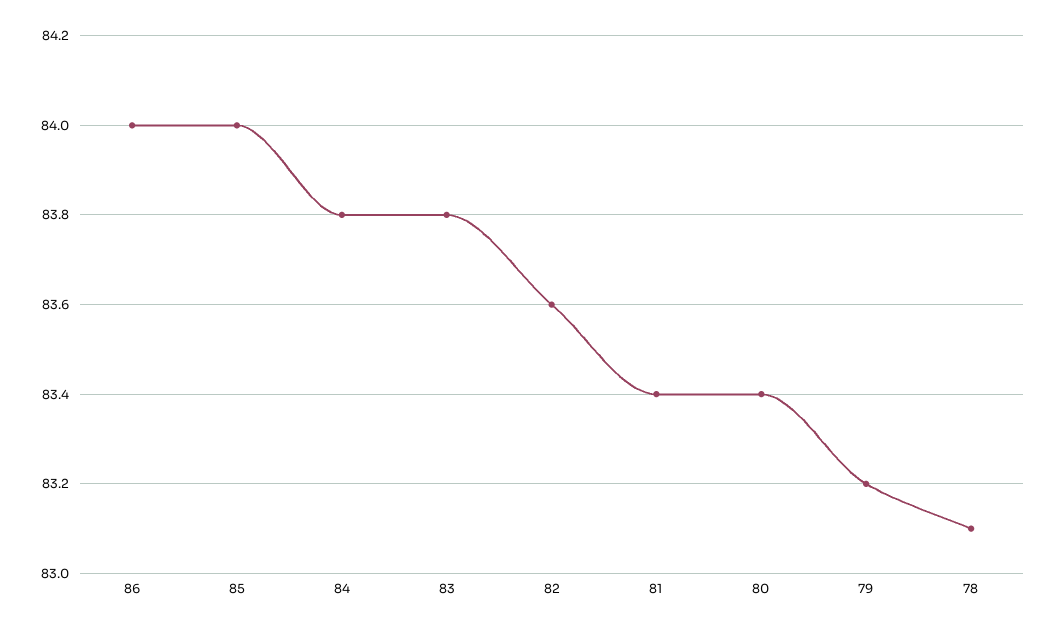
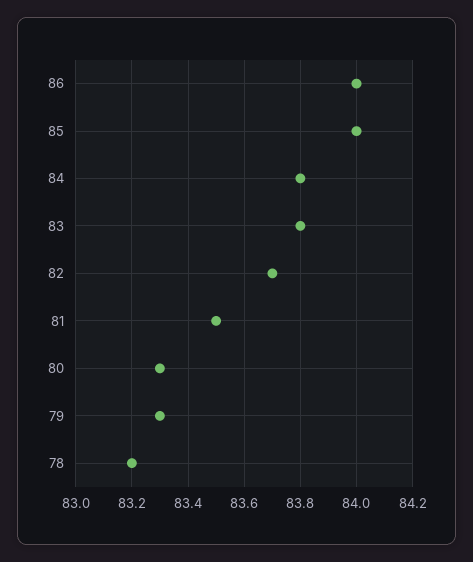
82: 83.6 -> 83.7
81: 83.4 -> 83.5
80: 83.4 -> 83.3
79: 83.2 -> 83.3
78: 83.1 -> 83.2

